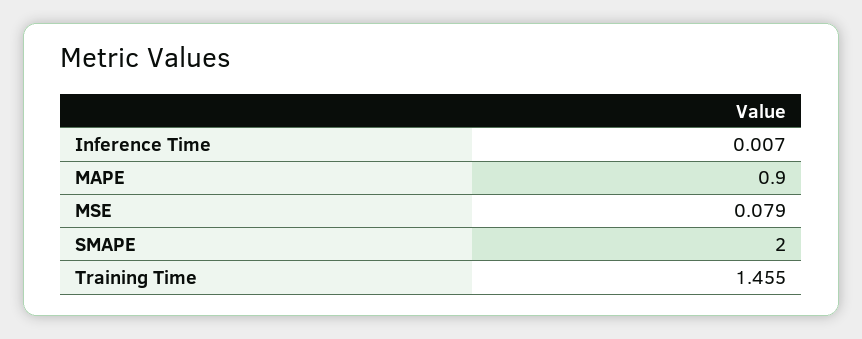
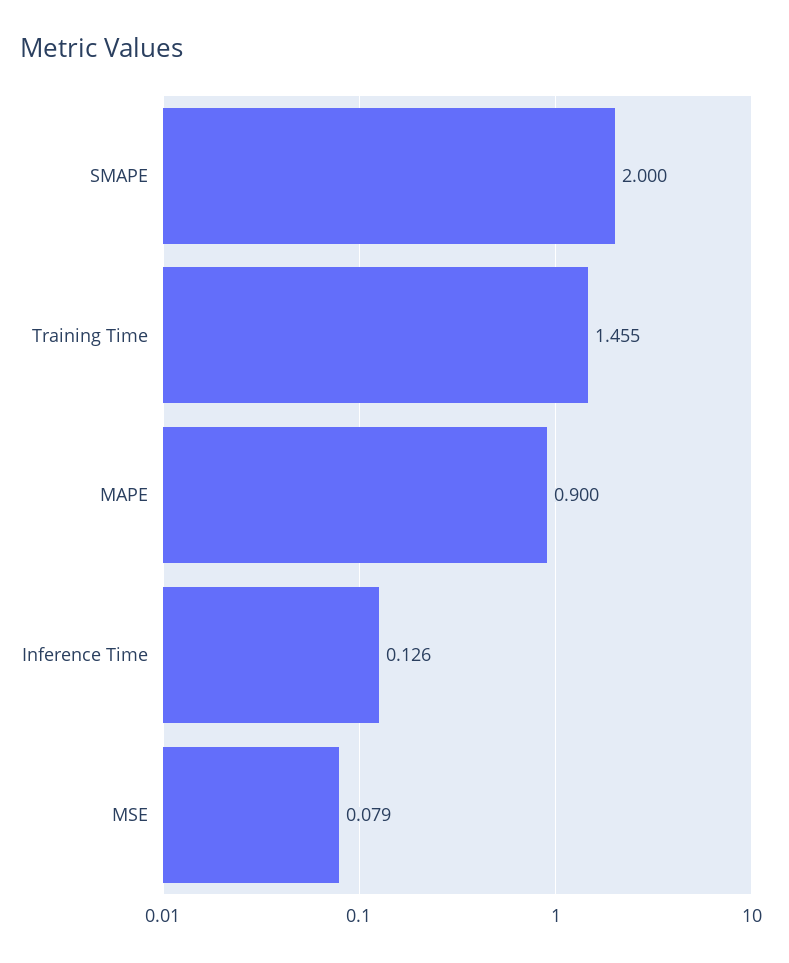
Inference Time: 0.007 -> 0.126

